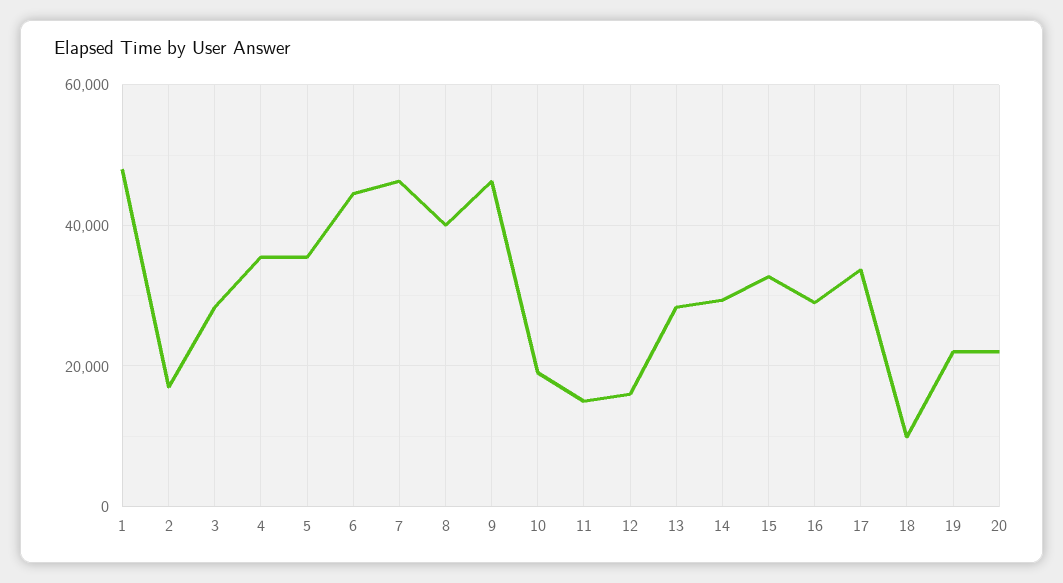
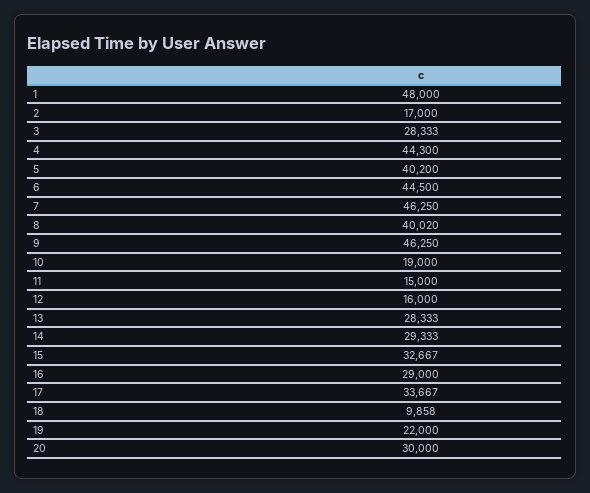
4: 36000 -> 44300
5: 36000 -> 40200
20: 22000 -> 30000

